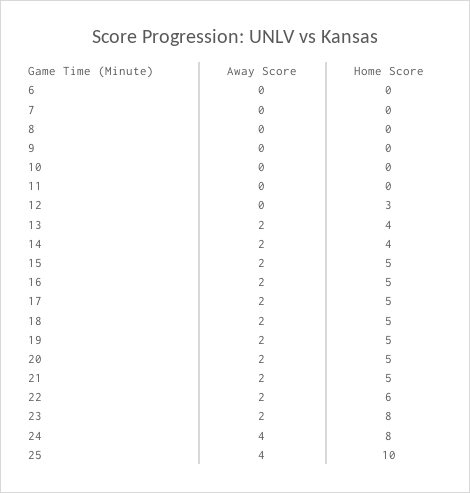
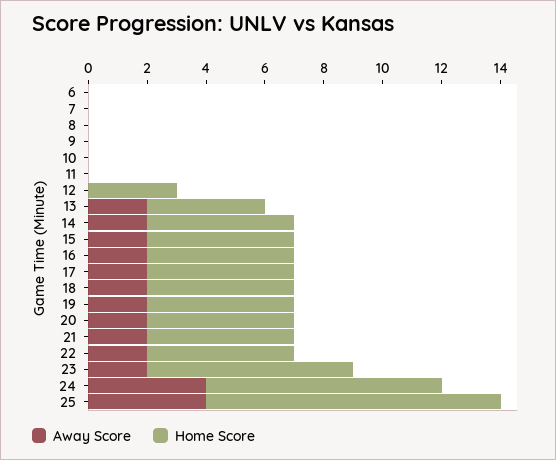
Home Score, 14: 4 -> 5
Home Score, 22: 6 -> 5
Home Score, 23: 8 -> 7

